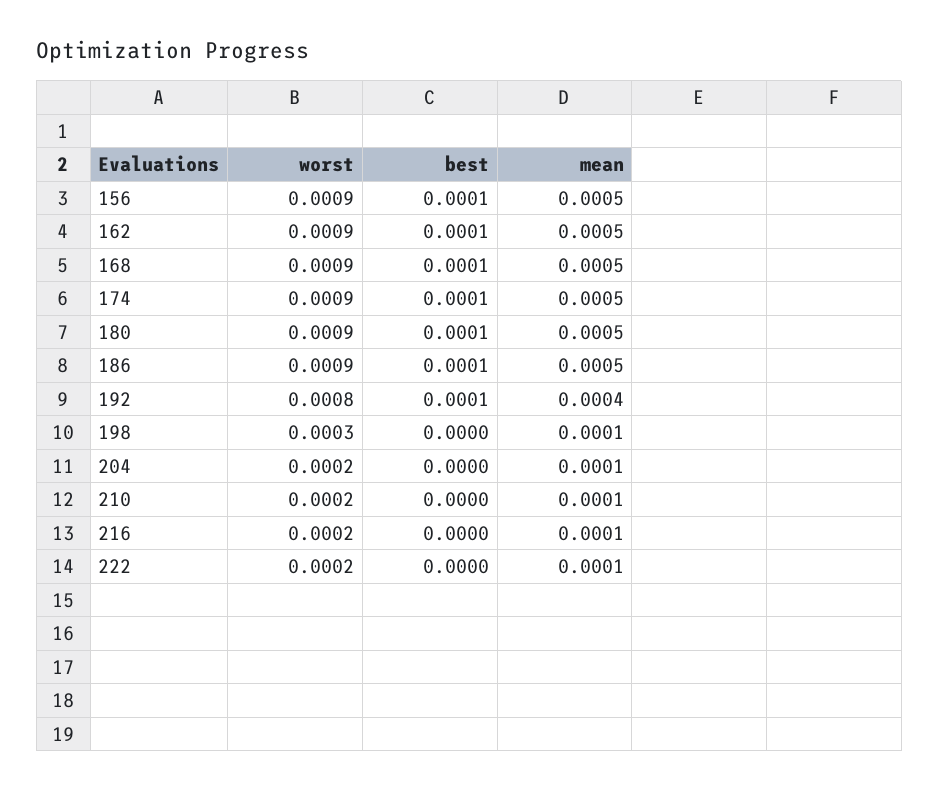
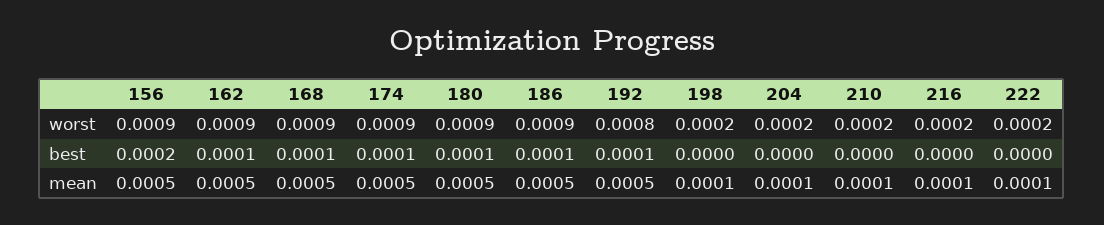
best, 156: 0.0001 -> 0.0002
mean, 192: 0.0004 -> 0.0005
worst, 198: 0.0003 -> 0.0002

